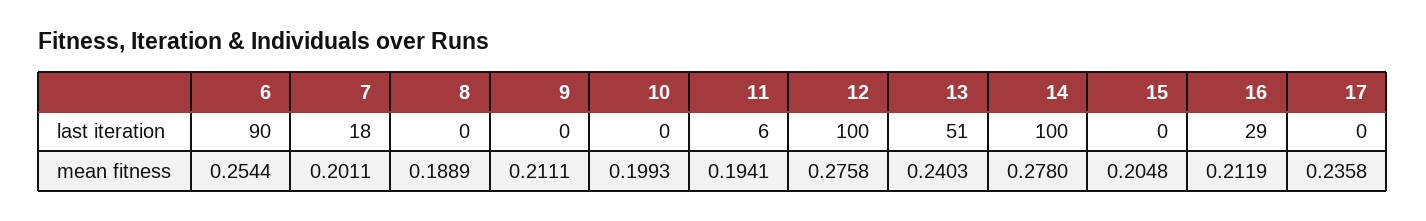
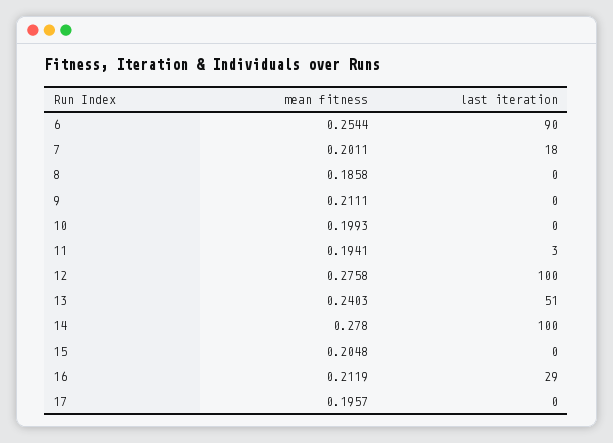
11, last iteration: 6 -> 3
8, mean fitness: 0.1889 -> 0.1858
17, mean fitness: 0.2358 -> 0.1957

